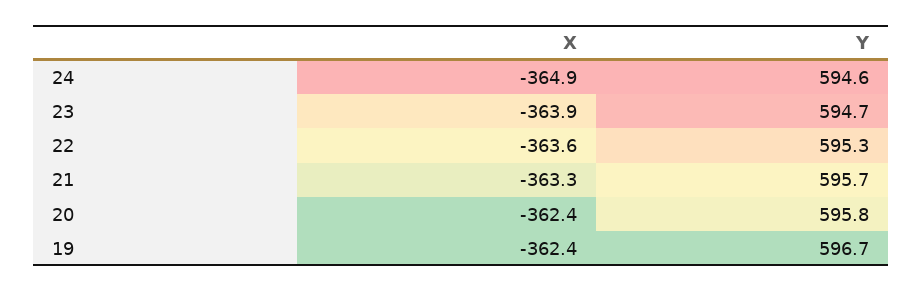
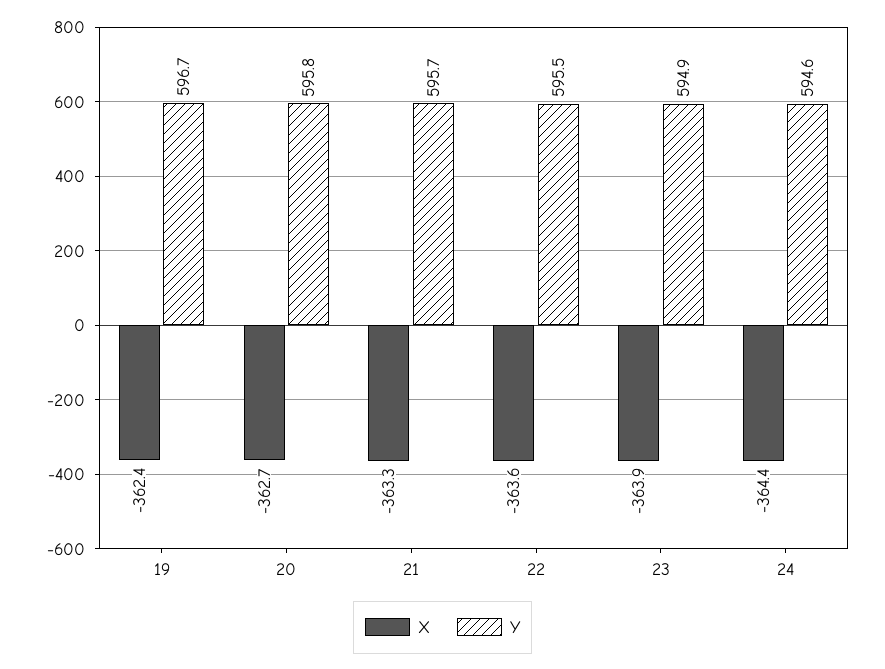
X, 24: -364.9 -> -364.4
Y, 23: 594.7 -> 594.9
Y, 22: 595.3 -> 595.5
X, 20: -362.4 -> -362.7

